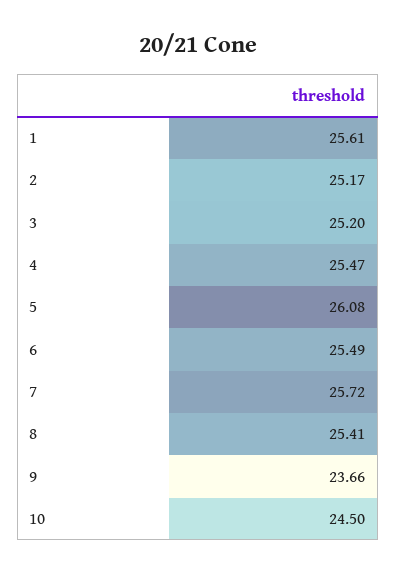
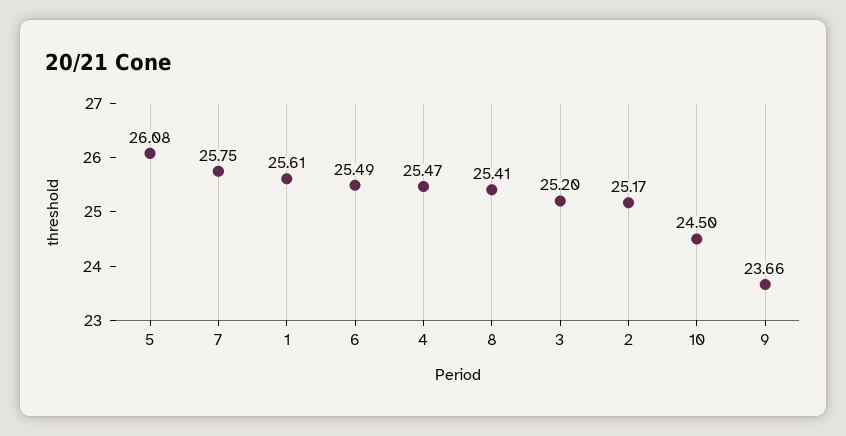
7: 25.72 -> 25.75

